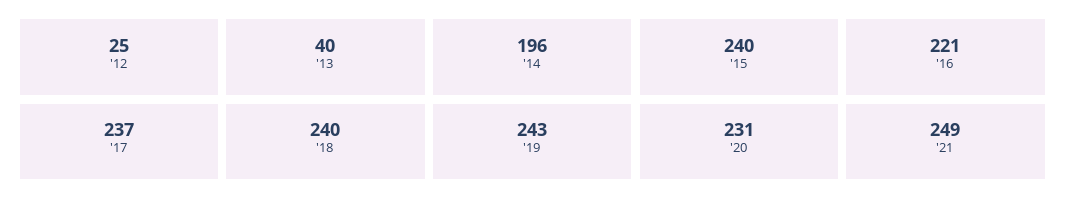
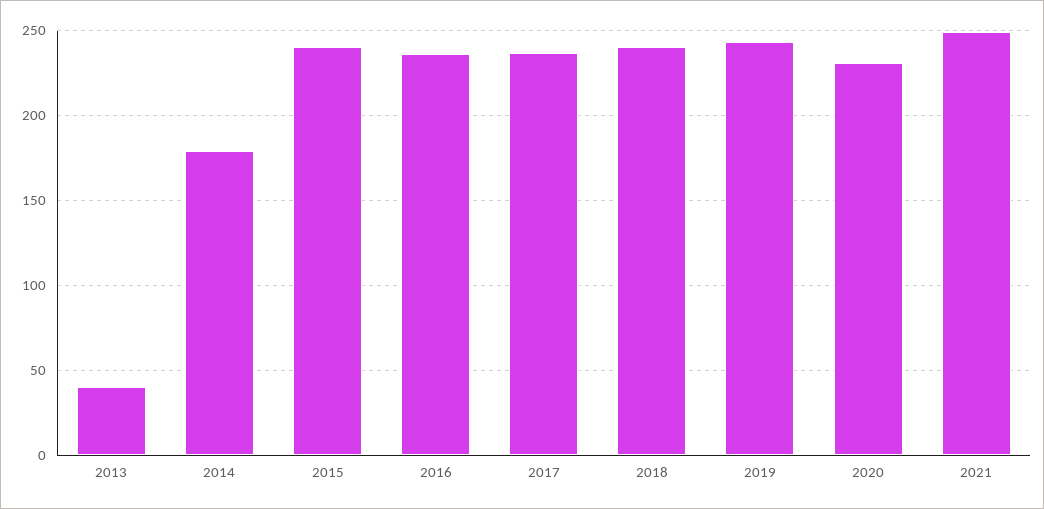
'12: 25 -> none
'14: 196 -> 180
'16: 221 -> 235

